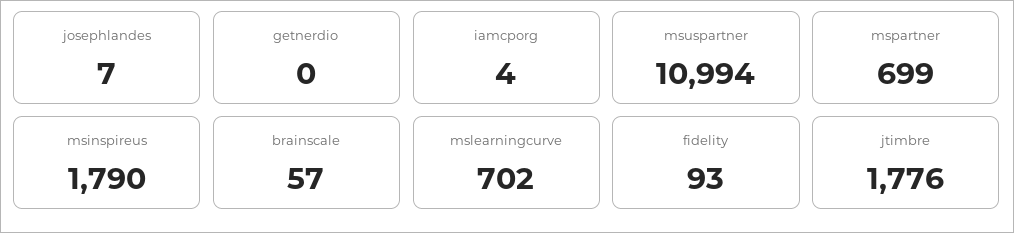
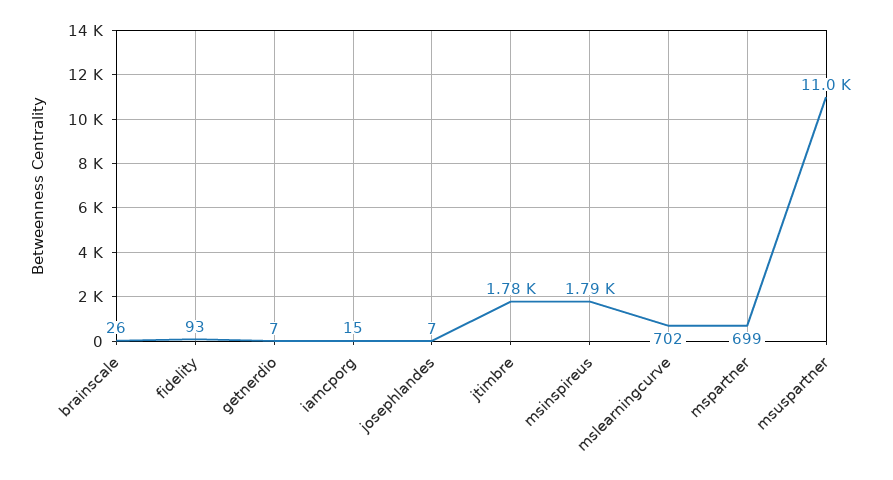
getnerdio: 0 -> 7
iamcporg: 4 -> 15
brainscale: 57 -> 26

